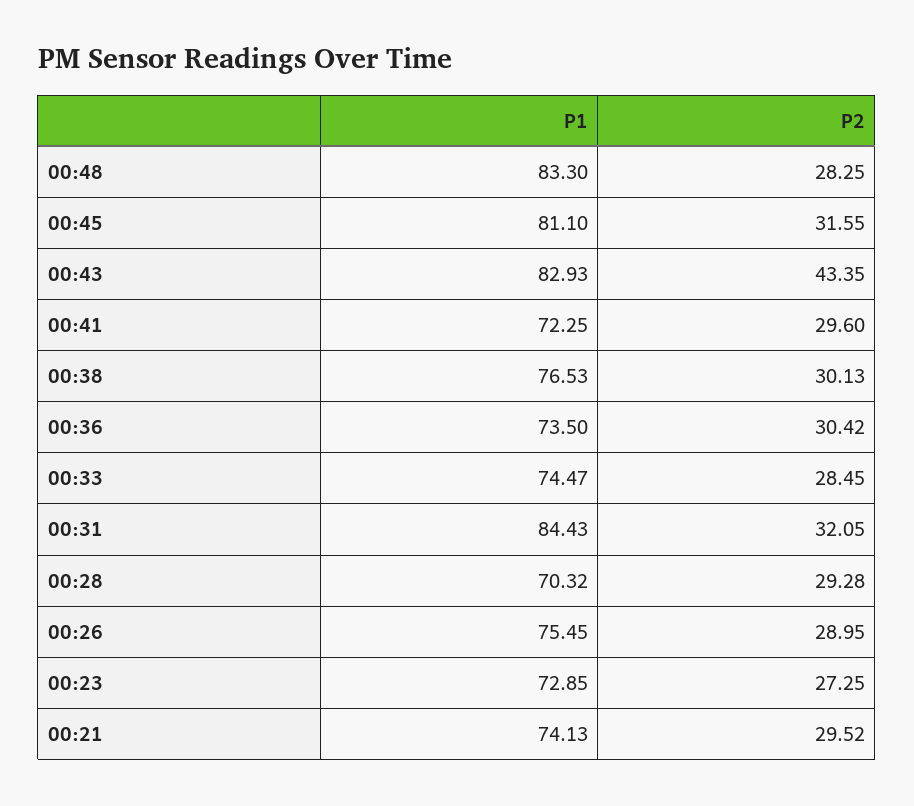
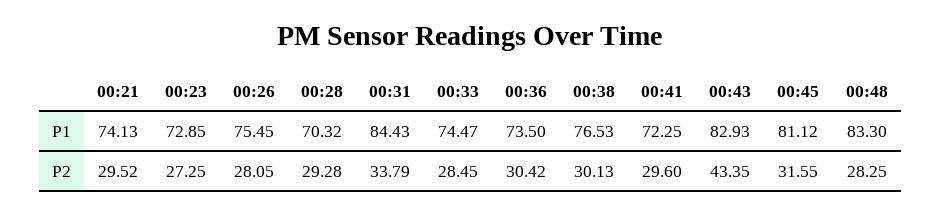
P1, 00:45: 81.1 -> 81.12
P2, 00:31: 32.05 -> 33.79
P2, 00:26: 28.95 -> 28.05

